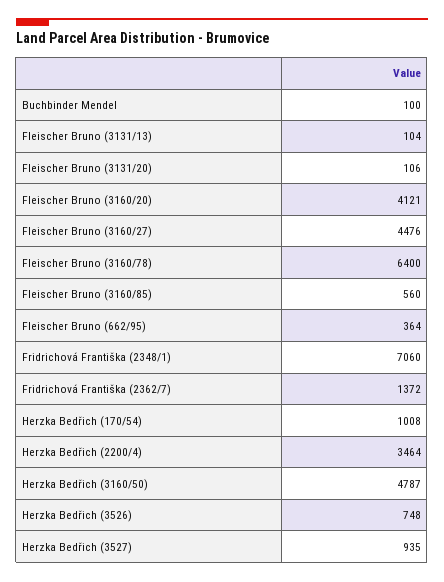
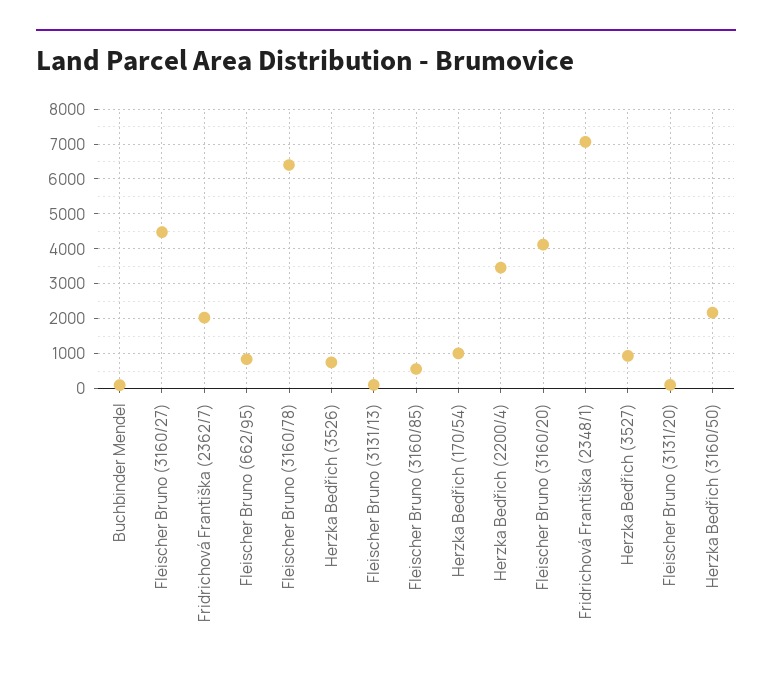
Fleischer Bruno (662/95): 364 -> 800
Fridrichová Františka (2362/7): 1372 -> 2000
Herzka Bedřich (3160/50): 4787 -> 2200

